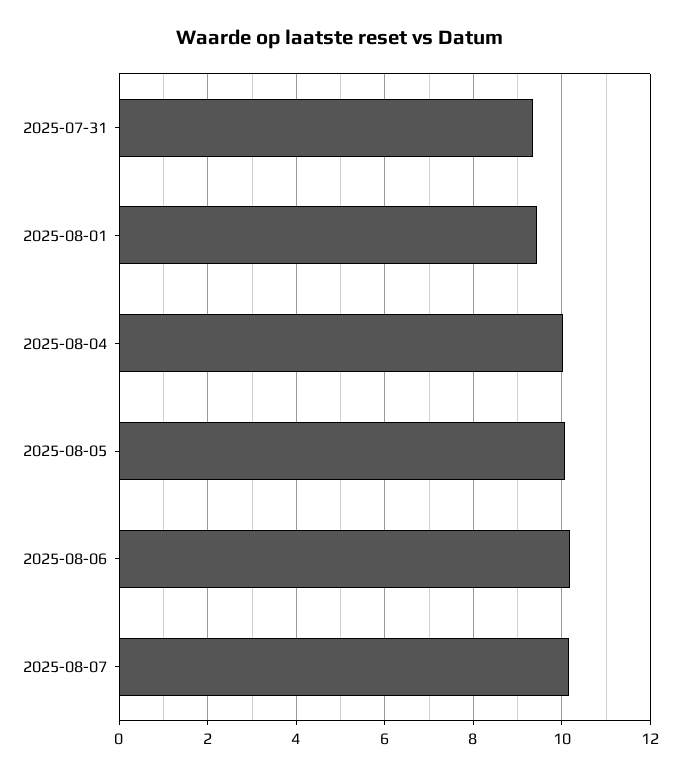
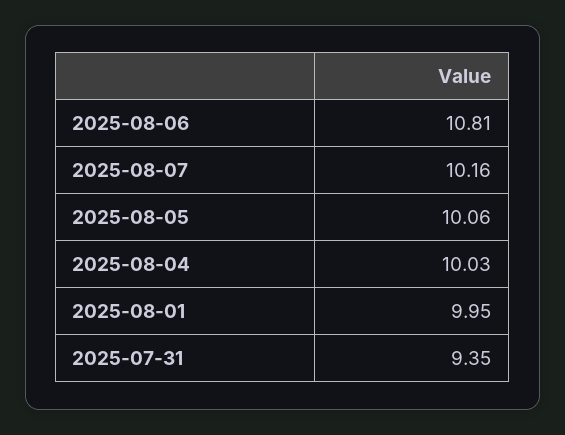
2025-08-01: 9.4 -> 9.95
2025-08-06: 10.2 -> 10.81

